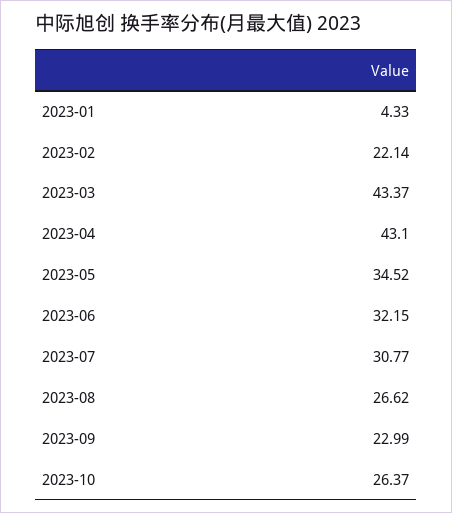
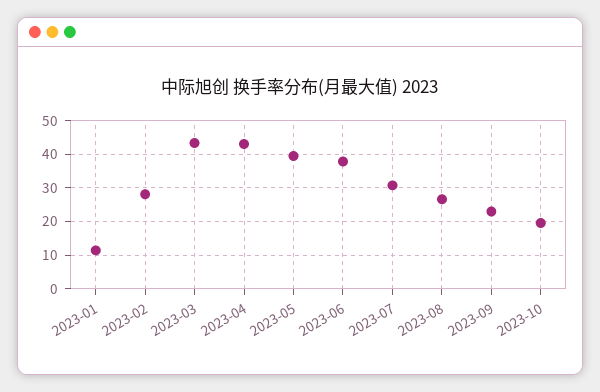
2023-01: 4.33 -> 12
2023-02: 22.14 -> 28
2023-05: 34.52 -> 40
2023-06: 32.15 -> 38
2023-10: 26.37 -> 20

